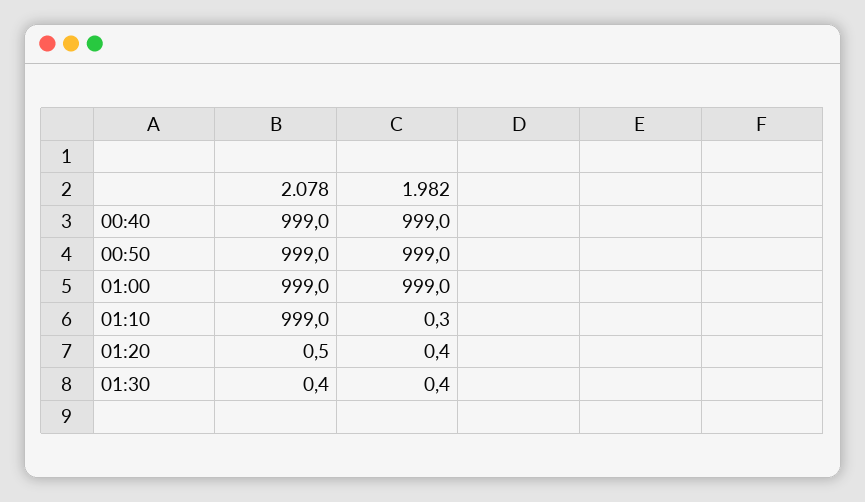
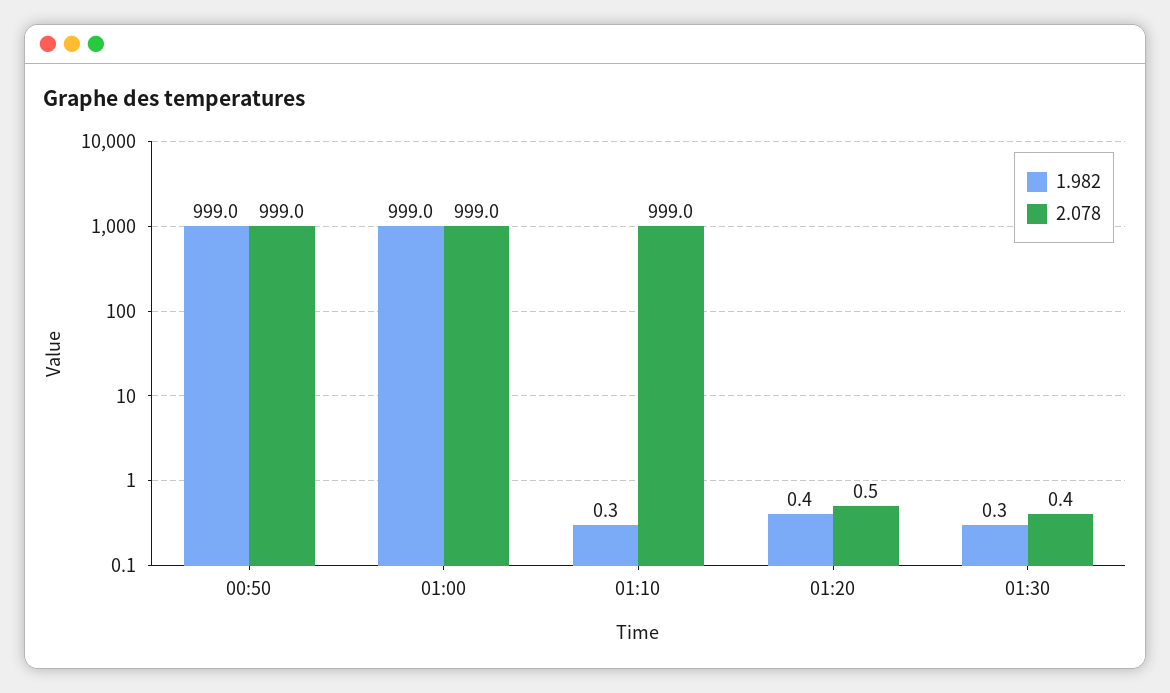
2.078, 00:40: 999 -> none
1.982, 00:40: 999 -> none
1.982, 01:30: 0.4 -> 0.3

